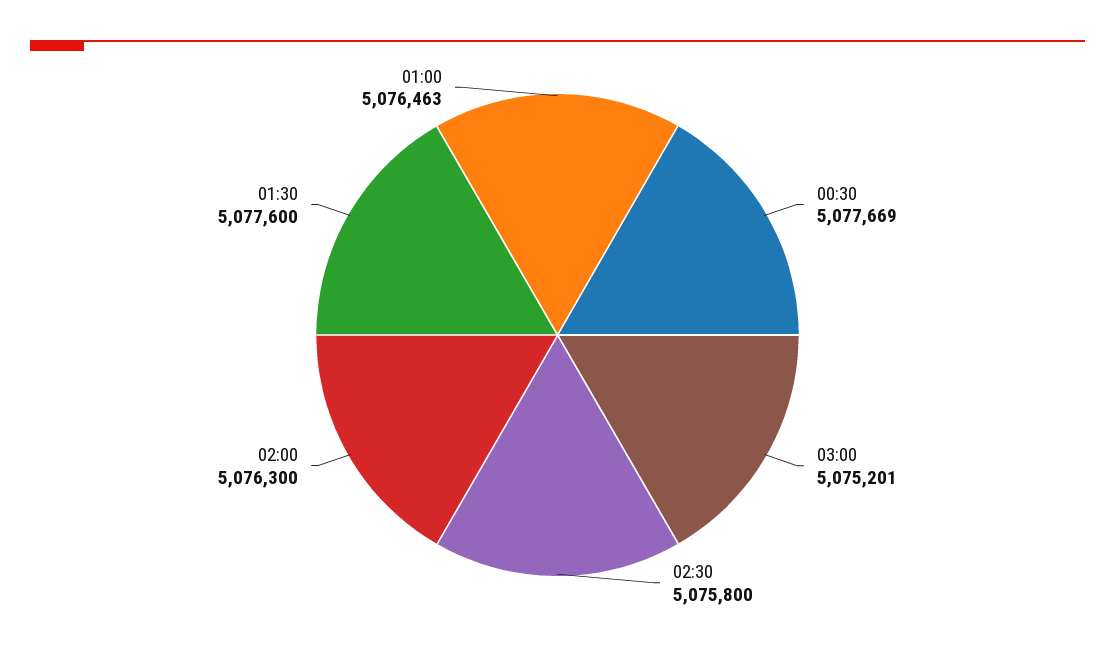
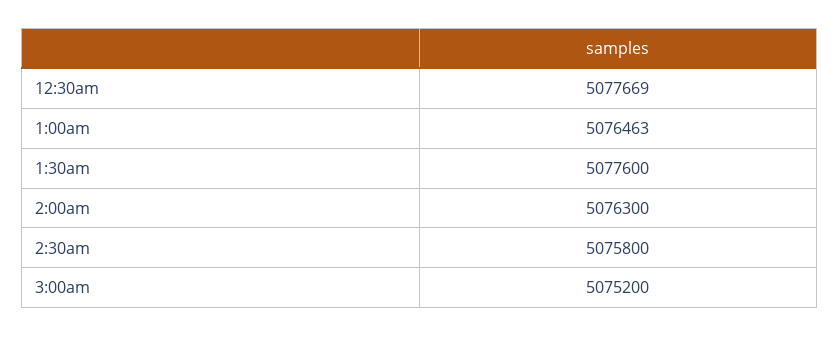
03:00: 5075201 -> 5075200

